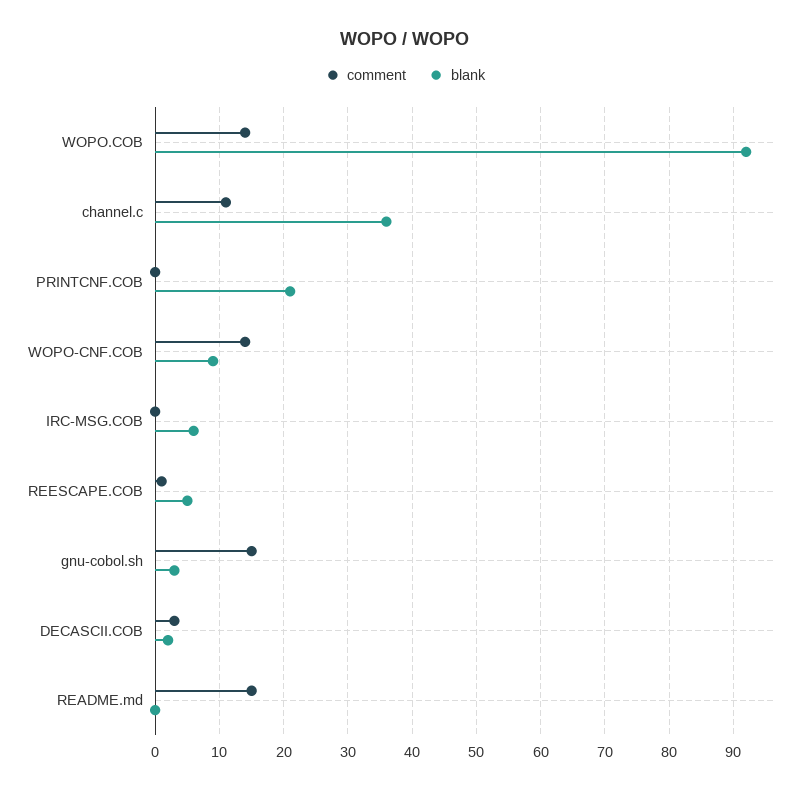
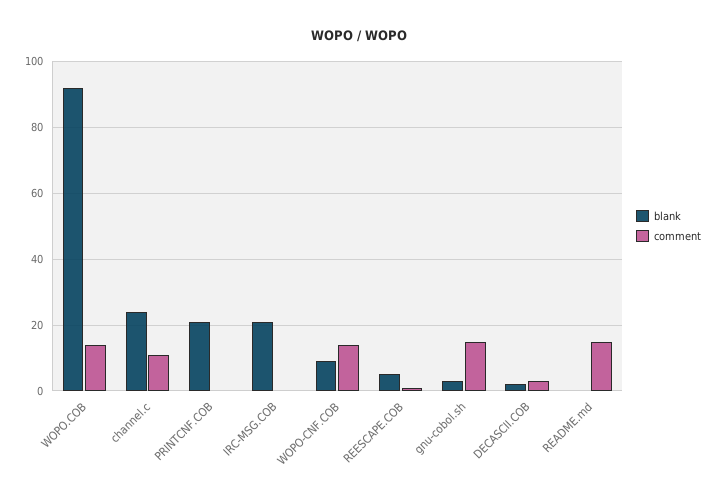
blank, channel.c: 36 -> 25
blank, IRC-MSG.COB: 6 -> 20

